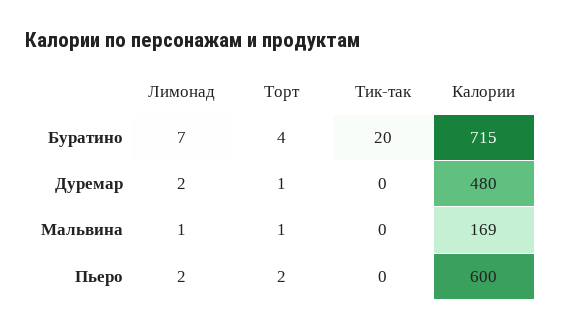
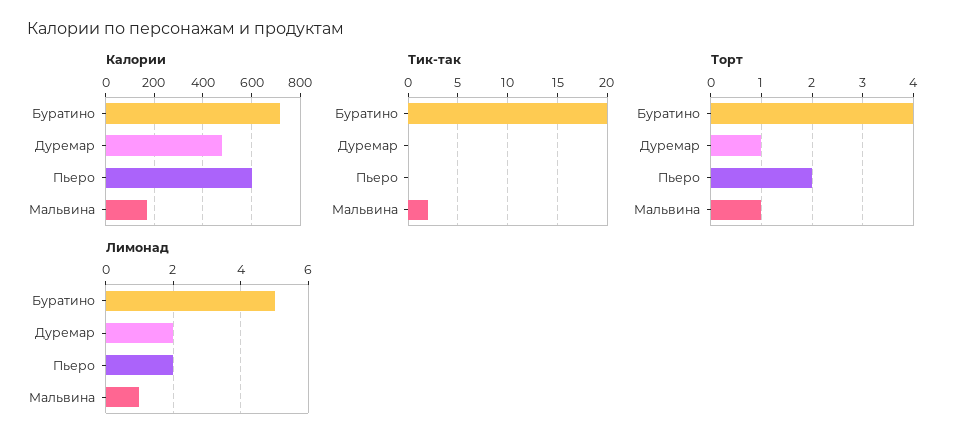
Лимонад, Буратино: 7 -> 5
Тик-так, Мальвина: 0 -> 2

